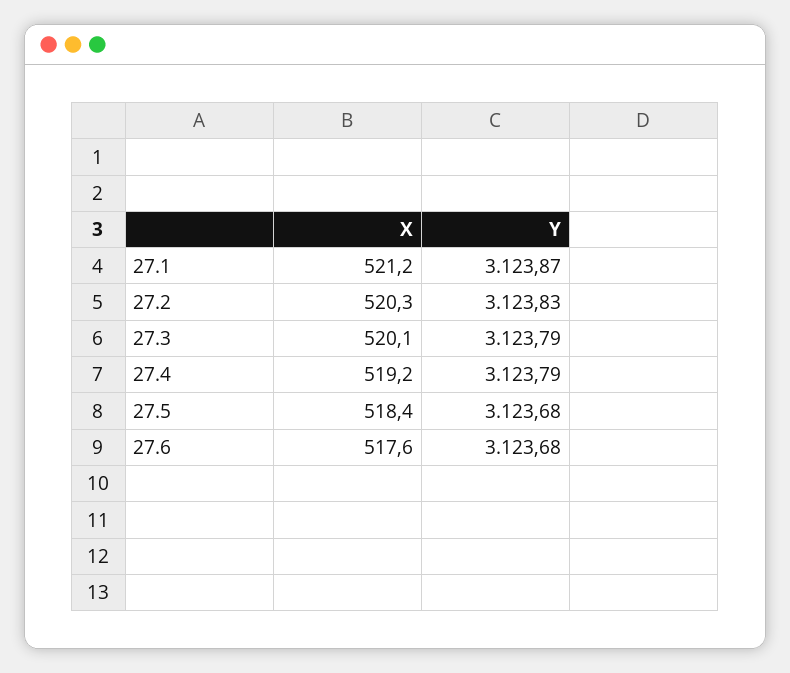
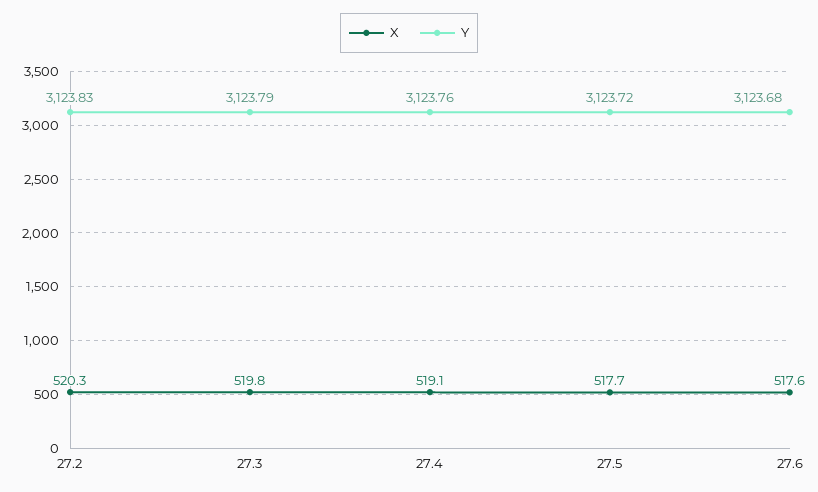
X, 27.1: 521.2 -> none
Y, 27.1: 3123.87 -> none
X, 27.3: 520.1 -> 519.8
X, 27.4: 519.2 -> 519.1
Y, 27.4: 3123.79 -> 3123.76
X, 27.5: 518.4 -> 517.7
Y, 27.5: 3123.68 -> 3123.72

